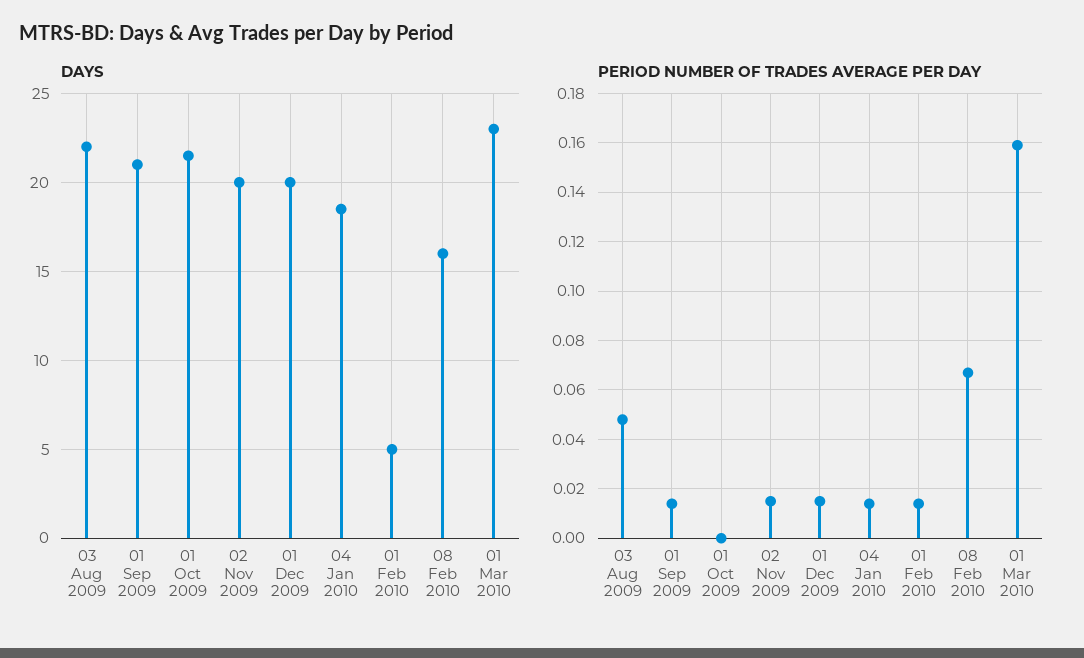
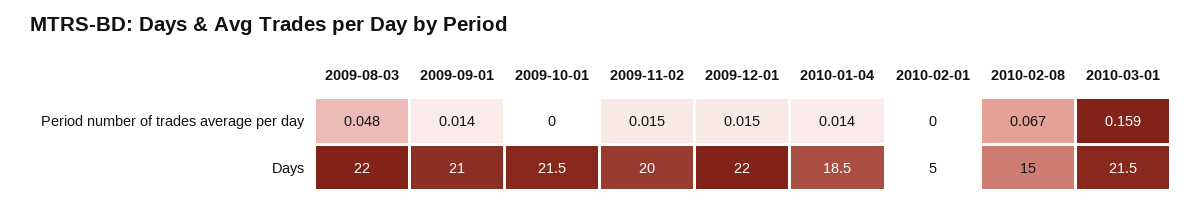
DAYS, 01 Dec 2009: 20 -> 22
DAYS, 08 Feb 2010: 16 -> 15
DAYS, 01 Mar 2010: 23 -> 21.5
PERIOD NUMBER OF TRADES AVERAGE PER DAY, 01 Feb 2010: 0.015 -> 0

